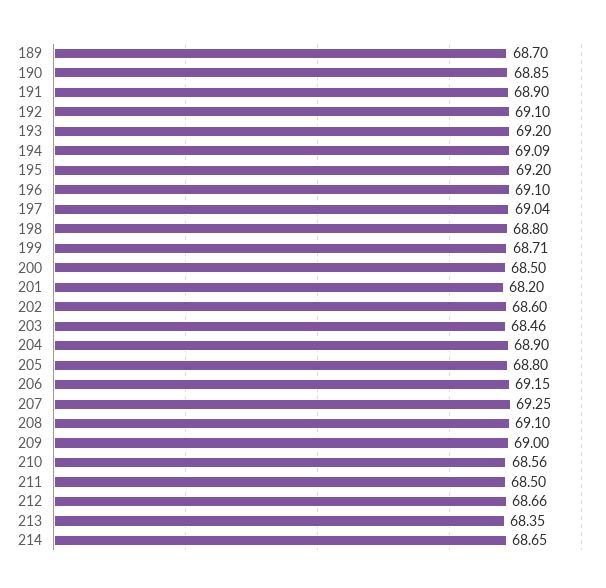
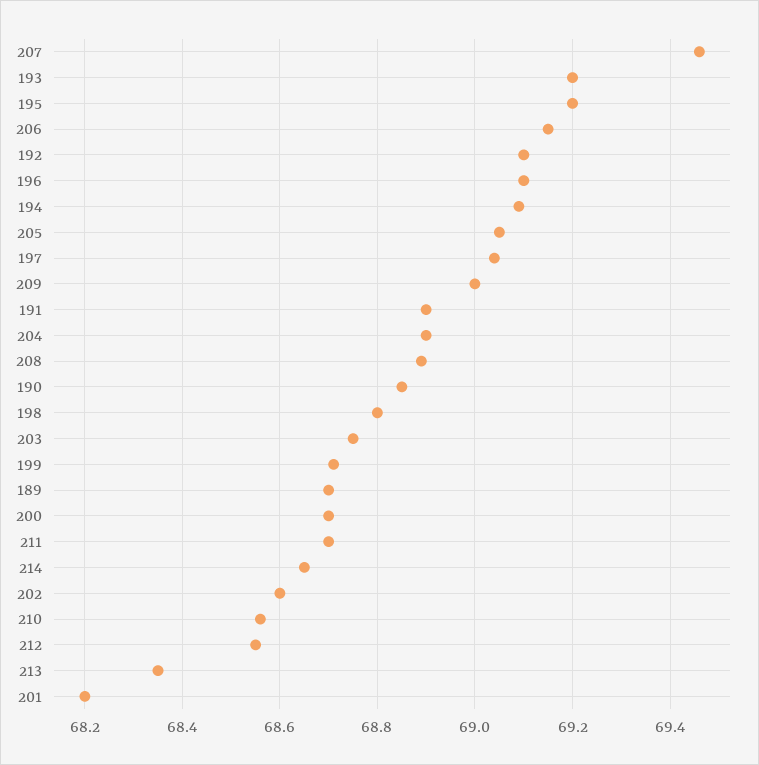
200: 68.5 -> 68.7
203: 68.46 -> 68.75
205: 68.8 -> 69.05
207: 69.25 -> 69.45
208: 69.1 -> 68.9
211: 68.5 -> 68.7
212: 68.66 -> 68.55

